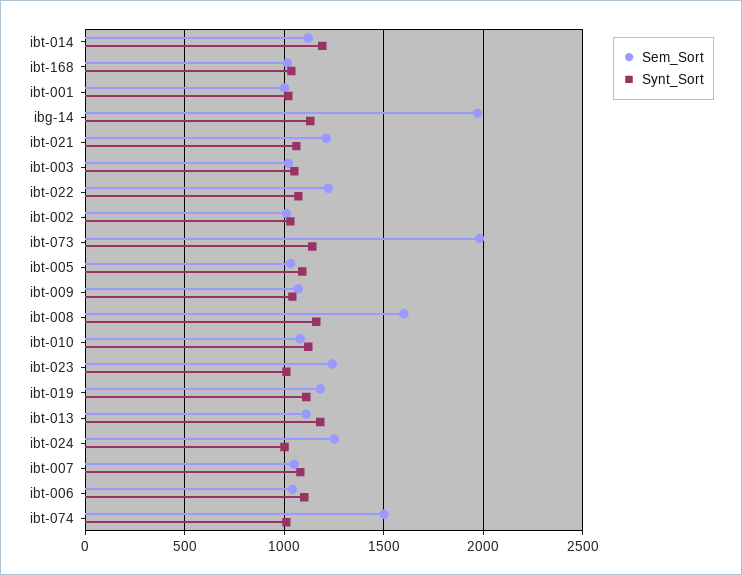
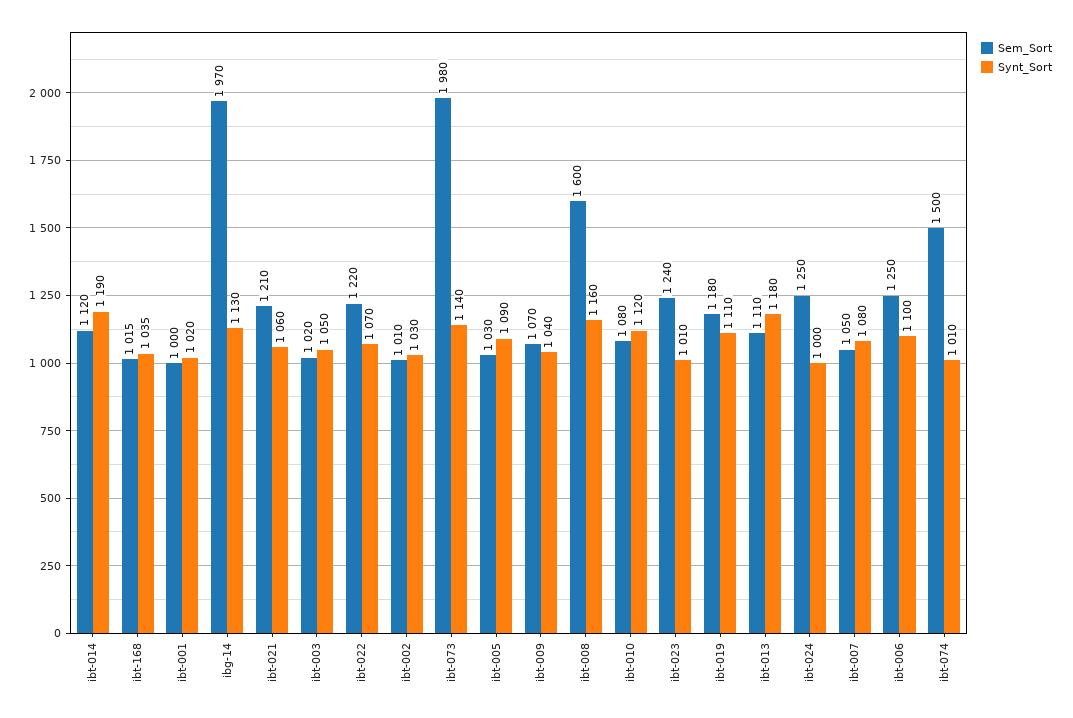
Sem_Sort, ibt-006: 1050 -> 1250

